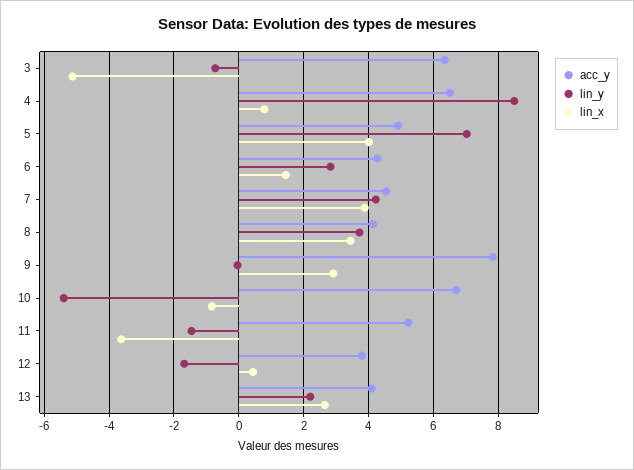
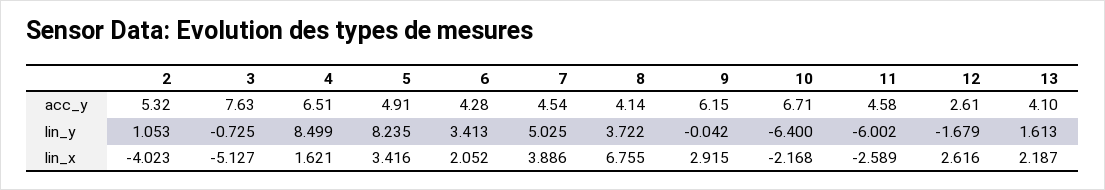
acc_y, 3: 6.4 -> 7.63
lin_x, 4: 0.8 -> 1.621
lin_y, 5: 7 -> 8.235
lin_x, 5: 4 -> 3.416
lin_y, 6: 2.8 -> 3.413
lin_x, 6: 1.4 -> 2.052
lin_y, 7: 4.2 -> 5.025
lin_x, 8: 3.4 -> 6.755
acc_y, 9: 7.8 -> 6.15
lin_y, 10: -5.4 -> -6.4
lin_x, 10: -0.8 -> -2.168
acc_y, 11: 5.2 -> 4.58
lin_y, 11: -1.4 -> -6.002
lin_x, 11: -3.6 -> -2.589
acc_y, 12: 3.8 -> 2.61
lin_x, 12: 0.4 -> 2.616
lin_y, 13: 2.2 -> 1.613
lin_x, 13: 2.6 -> 2.187
acc_y, 2: none -> 5.32
lin_y, 2: none -> 1.053
lin_x, 2: none -> -4.023

